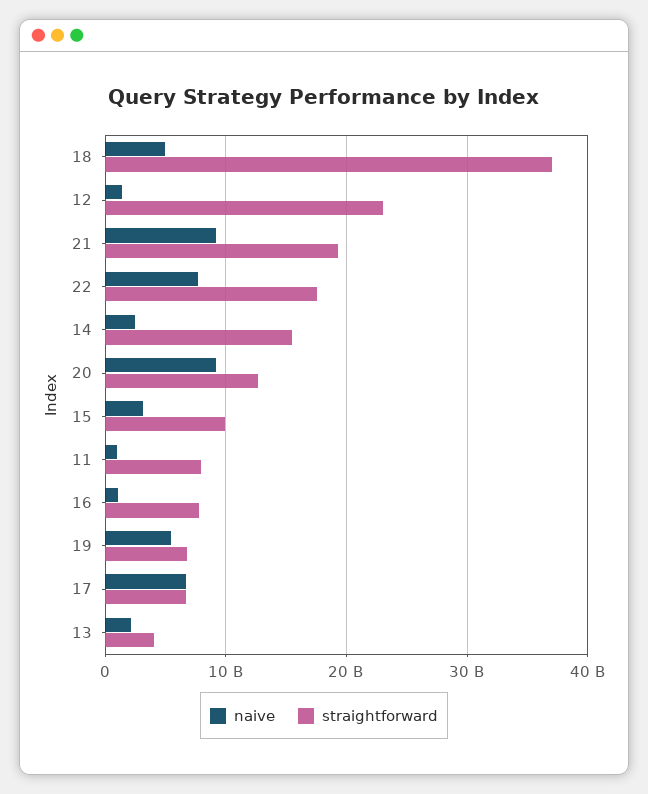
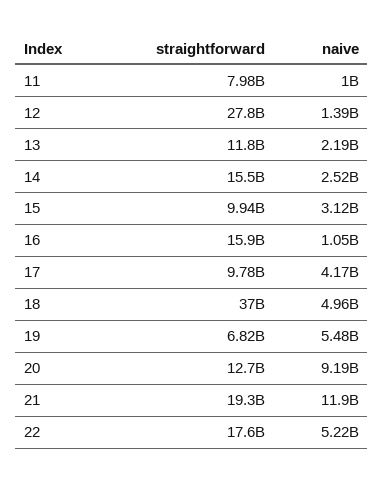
straightforward, 12: 23000000000 -> 27800000000
naive, 21: 9000000000 -> 11900000000
naive, 22: 8000000000 -> 5220000000
straightforward, 16: 8000000000 -> 15900000000
naive, 17: 7000000000 -> 4170000000
straightforward, 17: 7000000000 -> 9780000000
straightforward, 13: 4000000000 -> 11800000000

